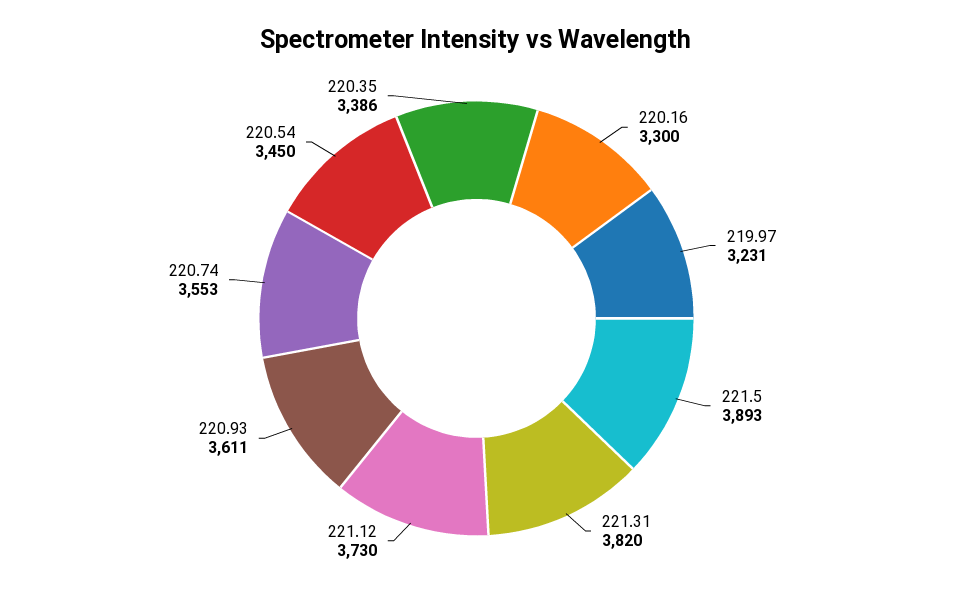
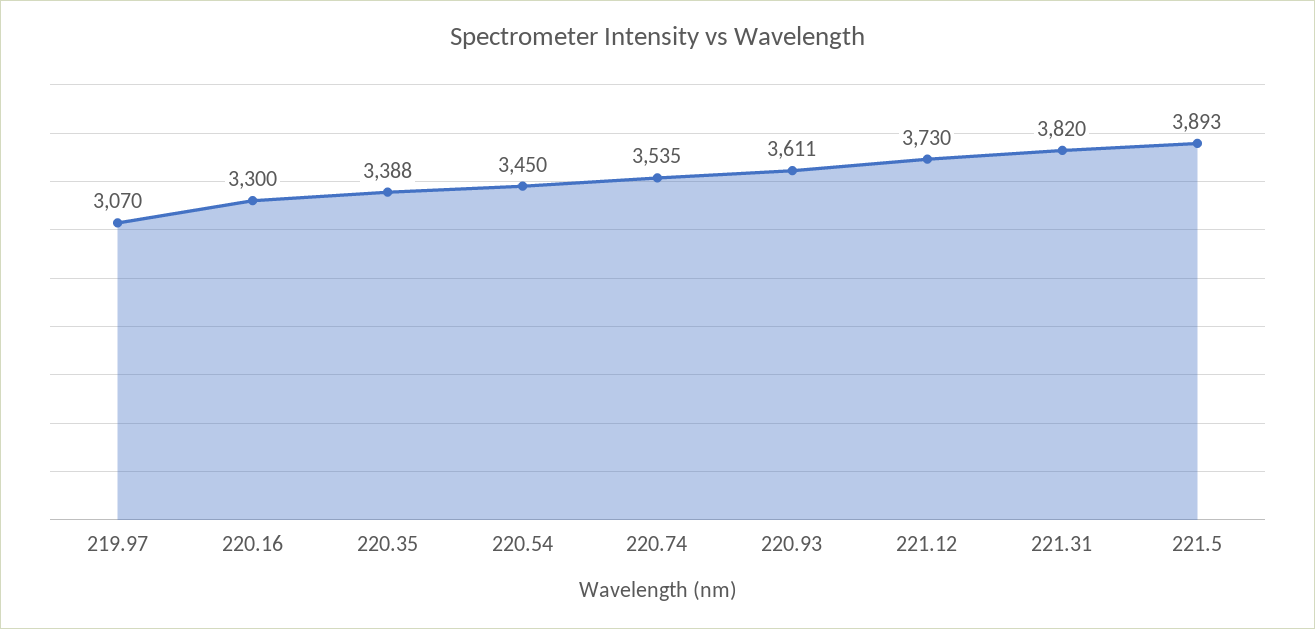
219.97: 3231 -> 3070
220.74: 3553 -> 3535
220.35: 3386 -> 3388

